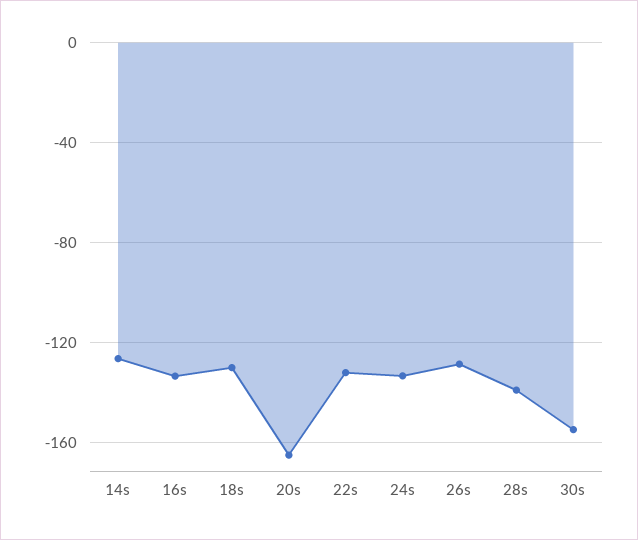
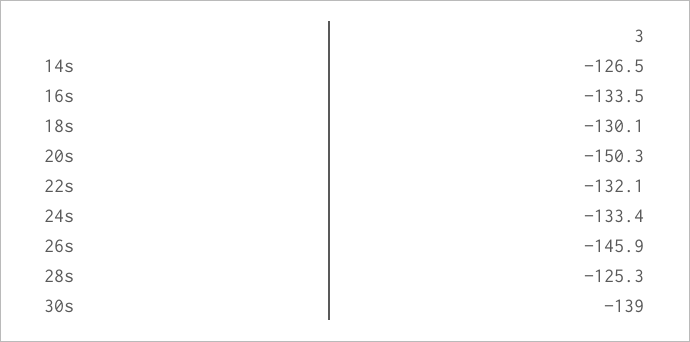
20s: -165 -> -150.3
26s: -130 -> -145.9
28s: -140 -> -125.3
30s: -155 -> -139

